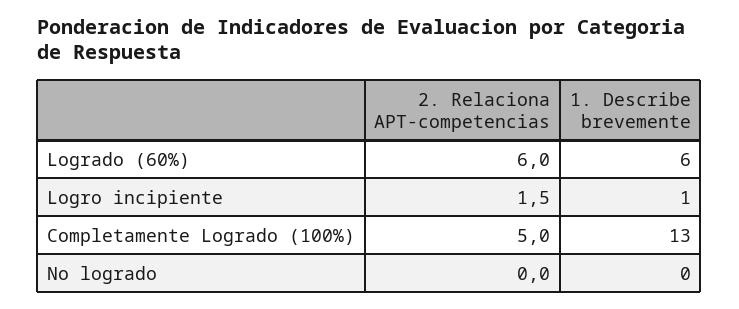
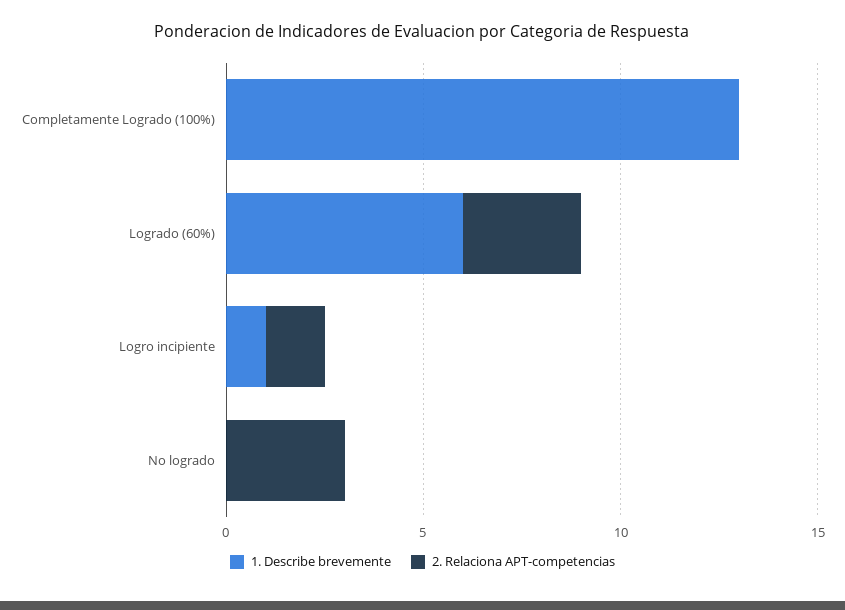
2. Relaciona APT-competencias, Logrado (60%): 6 -> 3
2. Relaciona APT-competencias, Completamente Logrado (100%): 5 -> 0
2. Relaciona APT-competencias, No logrado: 0 -> 3

